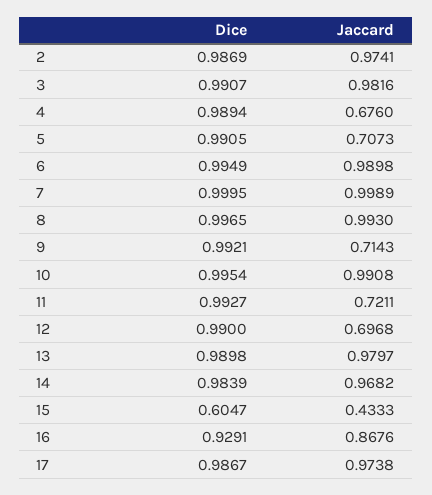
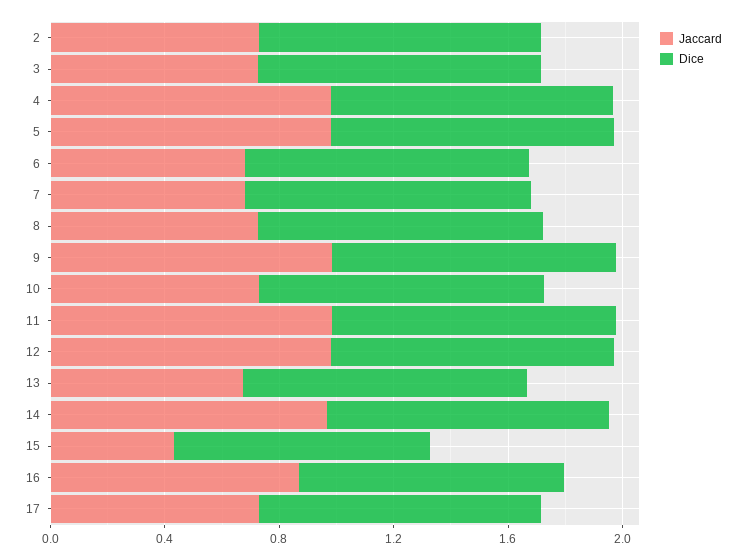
Jaccard, 2: 0.9741 -> 0.7
Jaccard, 3: 0.9816 -> 0.7
Jaccard, 4: 0.676 -> 1
Jaccard, 5: 0.7073 -> 1
Jaccard, 6: 0.9898 -> 0.7
Jaccard, 7: 0.9989 -> 0.7
Jaccard, 8: 0.993 -> 0.7
Jaccard, 9: 0.7143 -> 1
Jaccard, 10: 0.9908 -> 0.7
Jaccard, 11: 0.7211 -> 1
Jaccard, 12: 0.6968 -> 1
Jaccard, 13: 0.9797 -> 0.7
Dice, 15: 0.6047 -> 0.9
Jaccard, 17: 0.9738 -> 0.7

